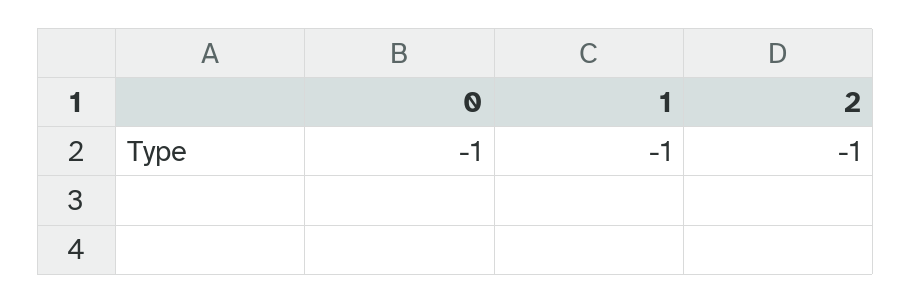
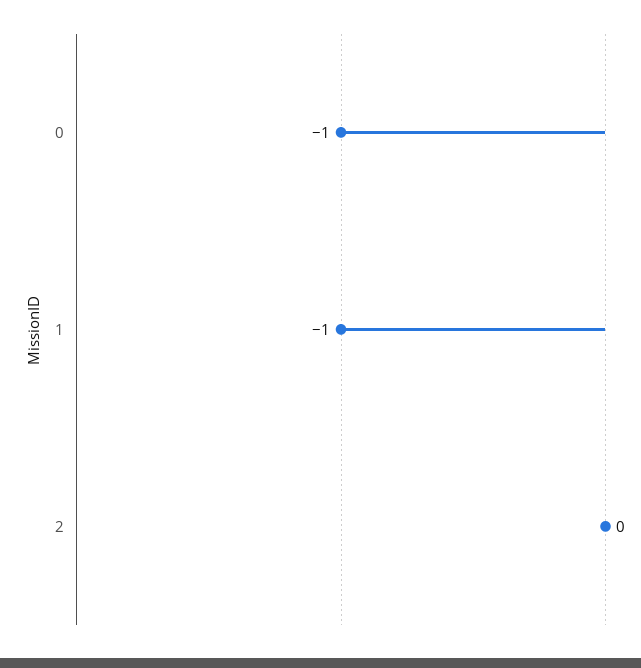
2: -1 -> 0

